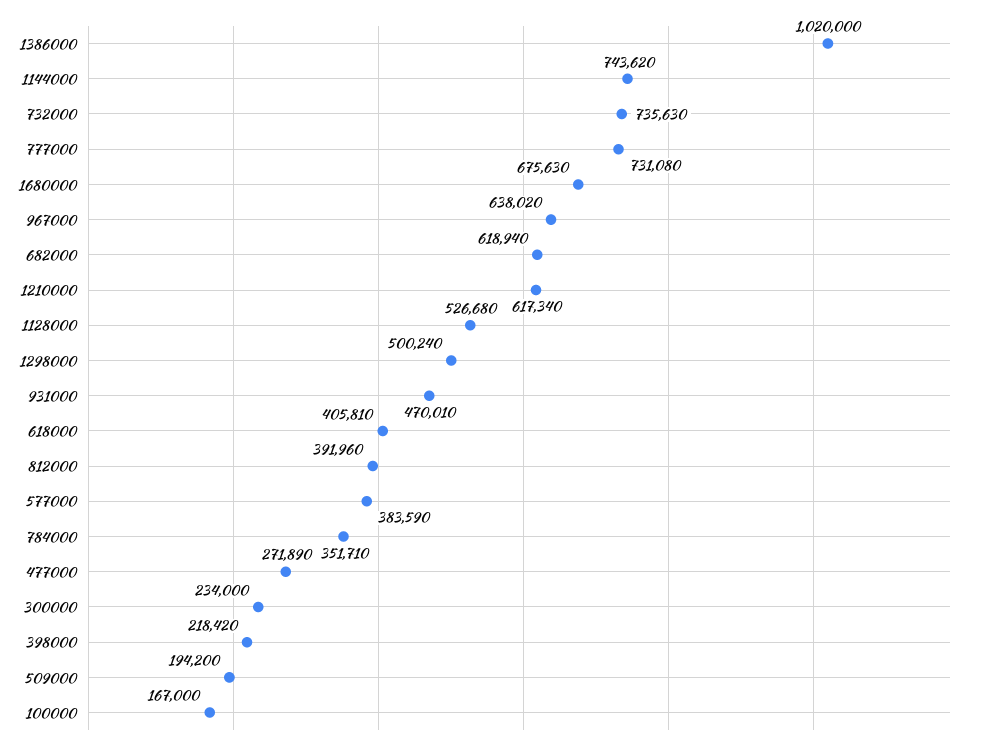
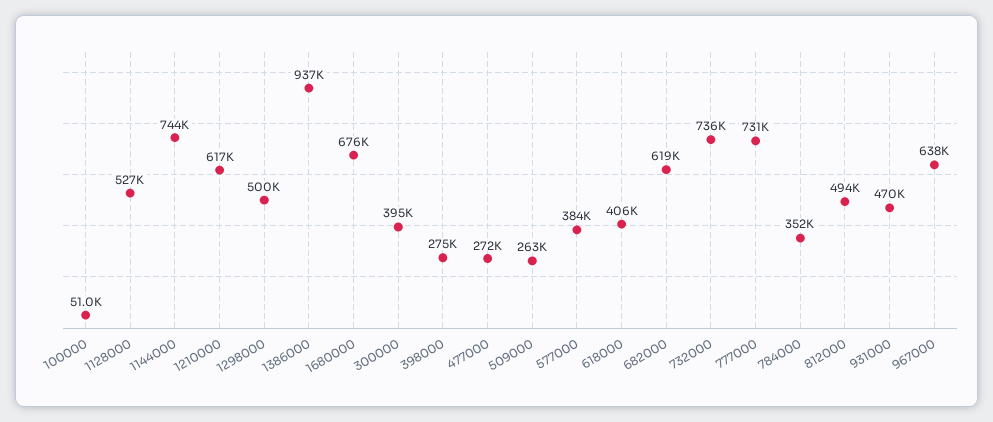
1386000: 1020000 -> 937000
812000: 391960 -> 494000
300000: 234000 -> 395000
398000: 218420 -> 275000
509000: 194200 -> 263000
100000: 167000 -> 51000

